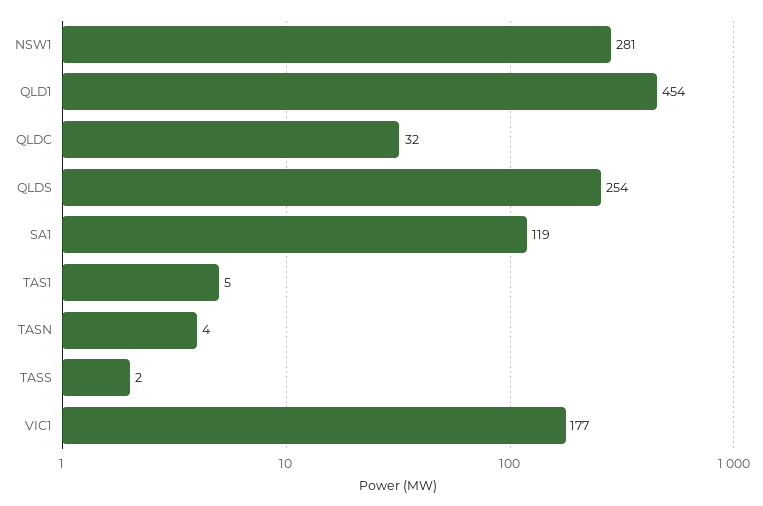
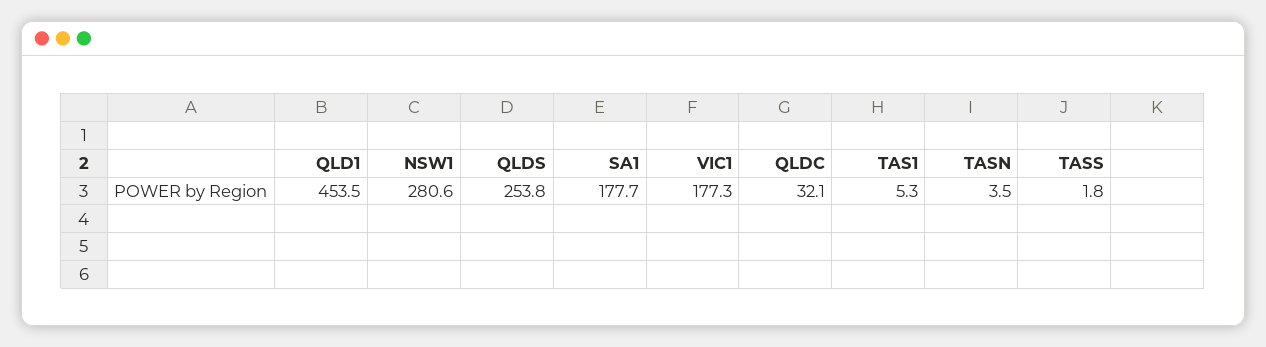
SA1: 119 -> 177.7

